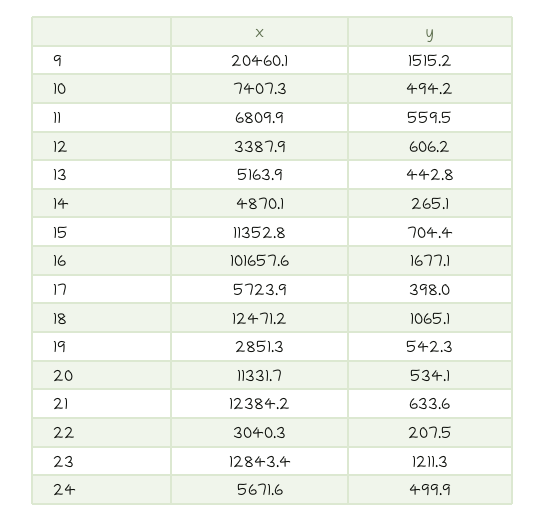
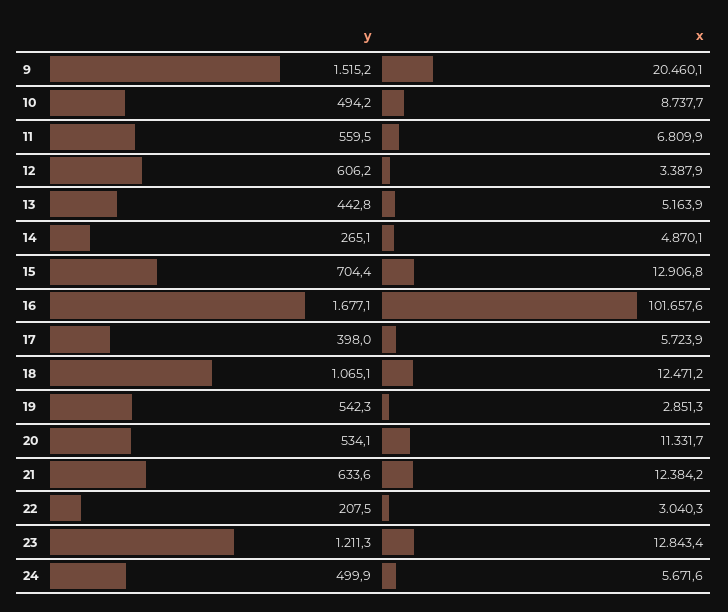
x, 10: 7407.3 -> 8737.7
x, 15: 11352.8 -> 12906.8

